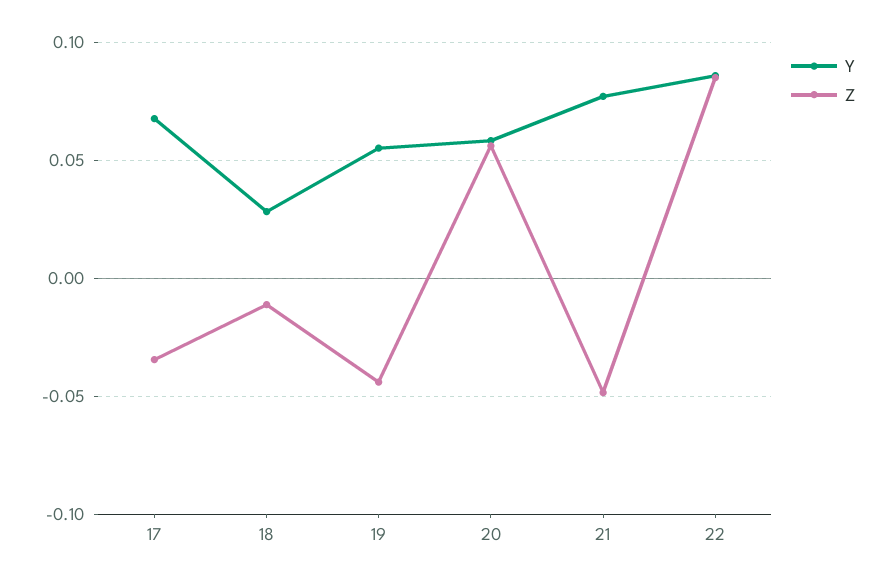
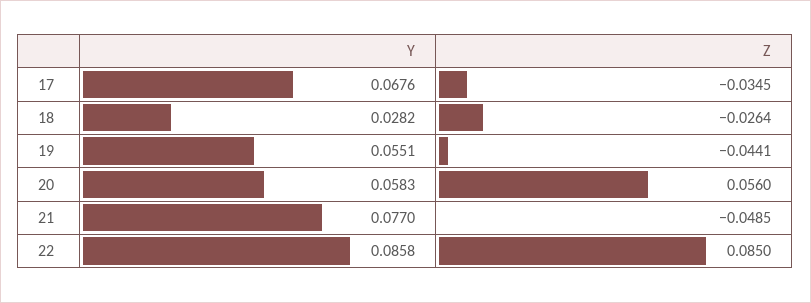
Z, 18: -0.01 -> -0.0264

